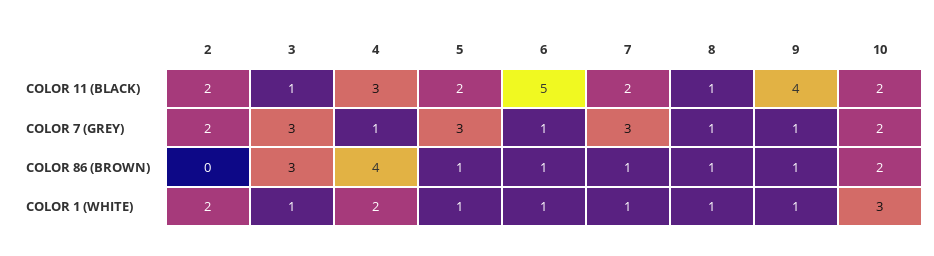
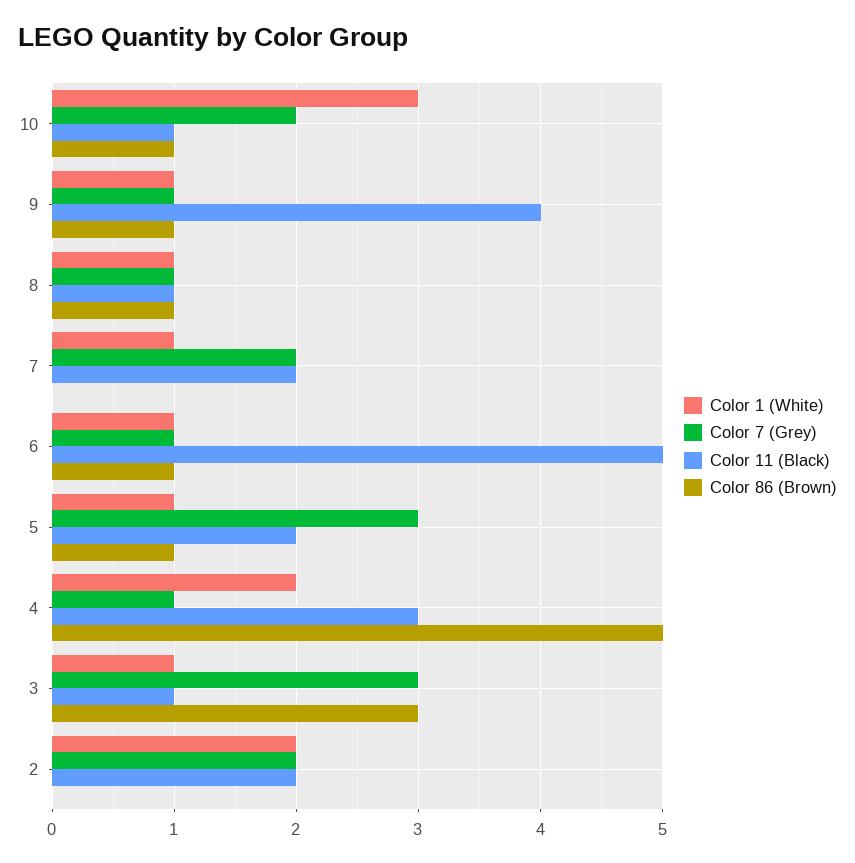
COLOR 11 (BLACK), 10: 2 -> 1
COLOR 7 (GREY), 7: 3 -> 2
COLOR 86 (BROWN), 4: 4 -> 5
COLOR 86 (BROWN), 7: 1 -> 0
COLOR 86 (BROWN), 10: 2 -> 1

